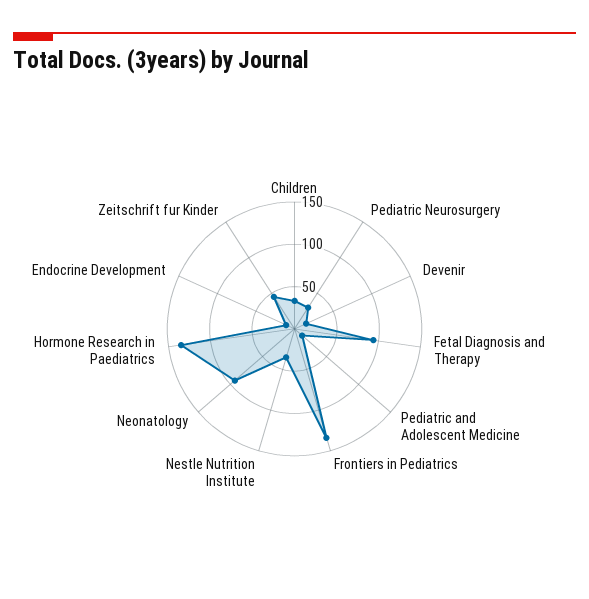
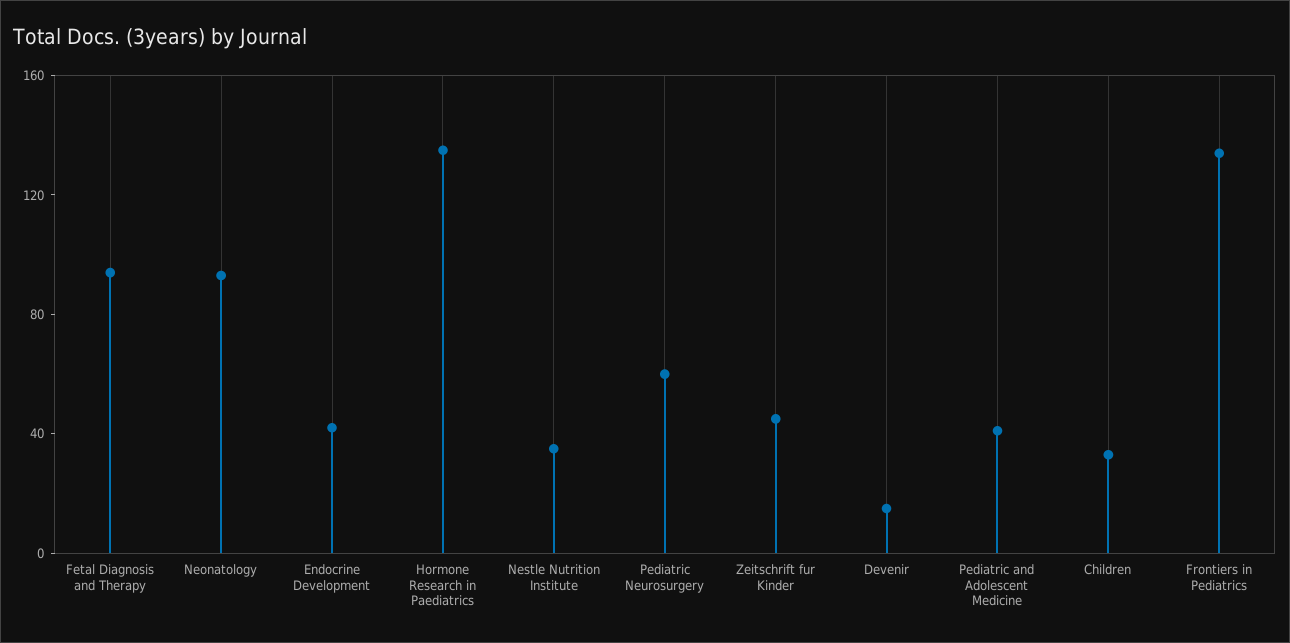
Pediatric Neurosurgery: 30 -> 60
Pediatric and Adolescent Medicine: 10 -> 40
Endocrine Development: 10 -> 40

